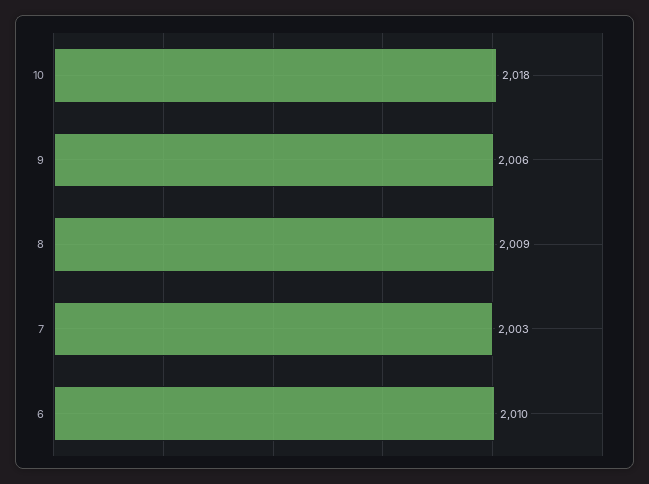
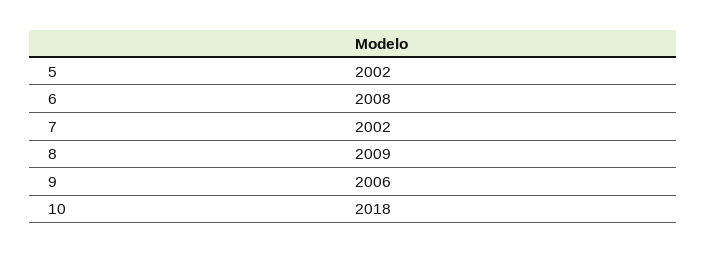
7: 2003 -> 2002
6: 2010 -> 2008
5: none -> 2002

